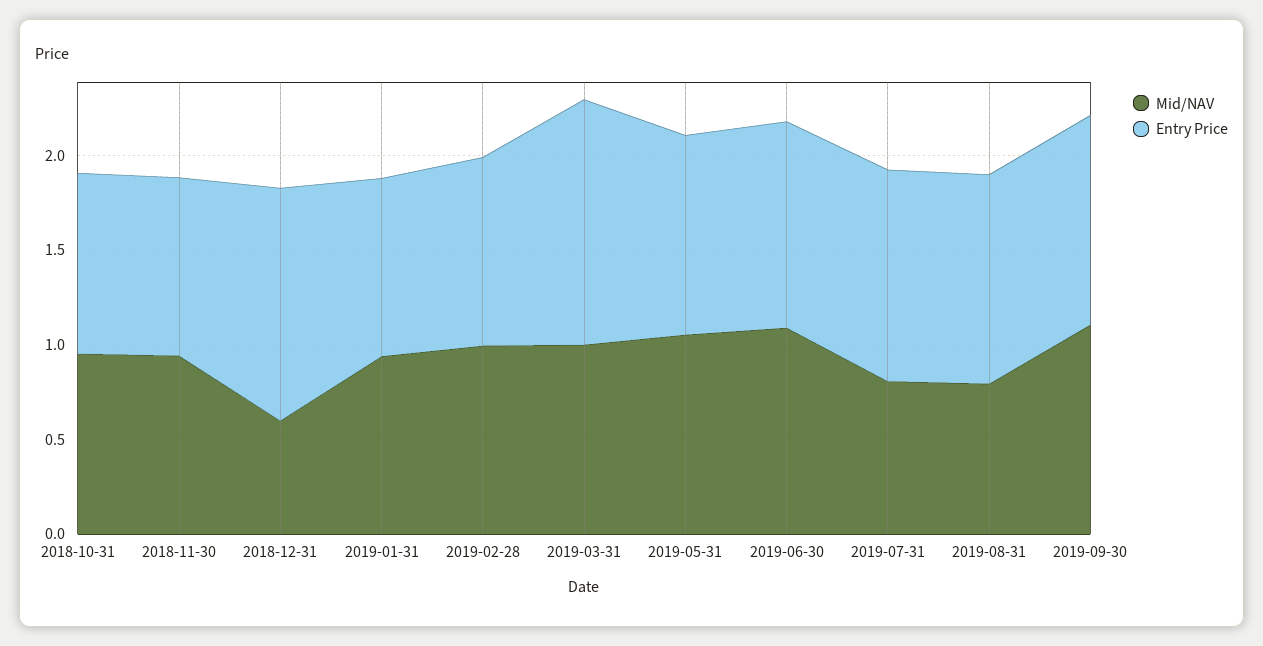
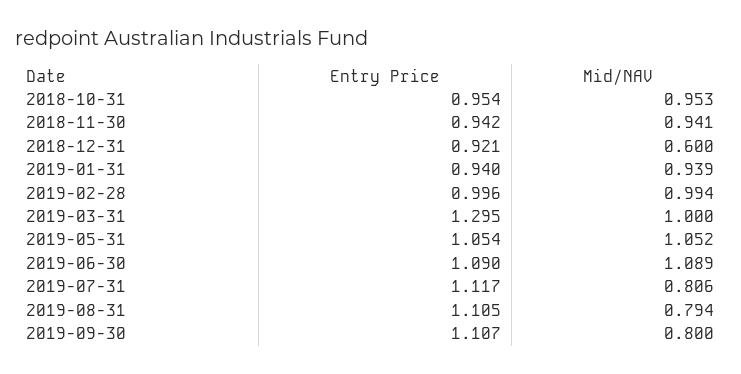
Entry Price, 2018-12-31: 1.2 -> 0.921
Mid/NAV, 2019-09-30: 1.1 -> 0.8

